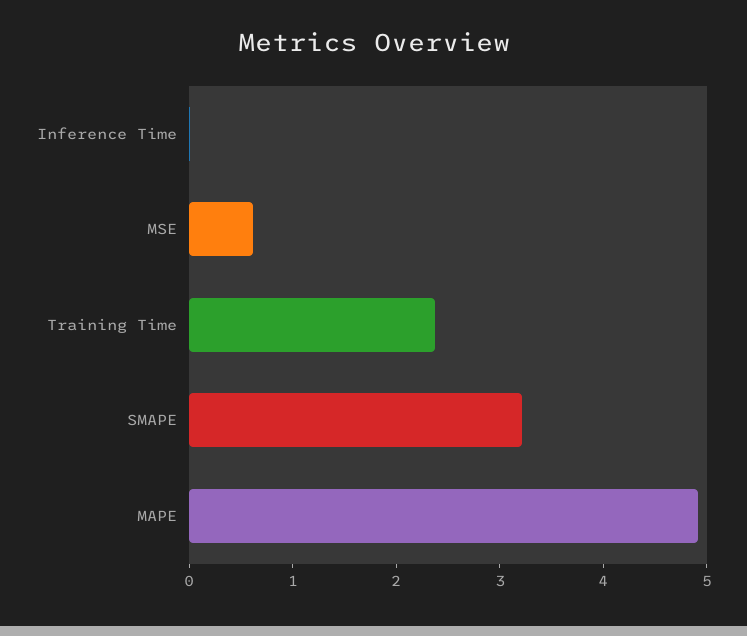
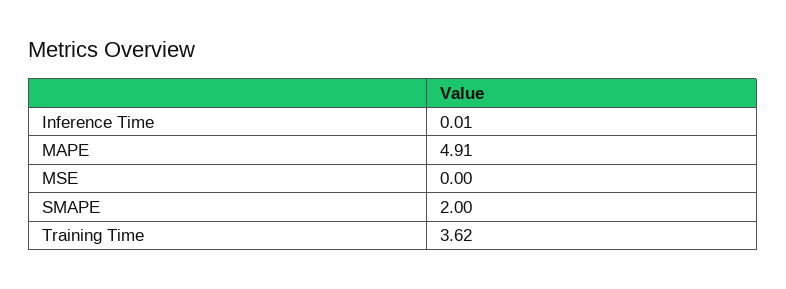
MSE: 0.6 -> 0
Training Time: 2.4 -> 3.62
SMAPE: 3.2 -> 2

